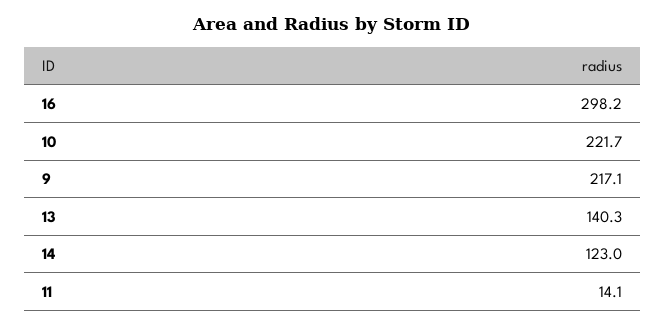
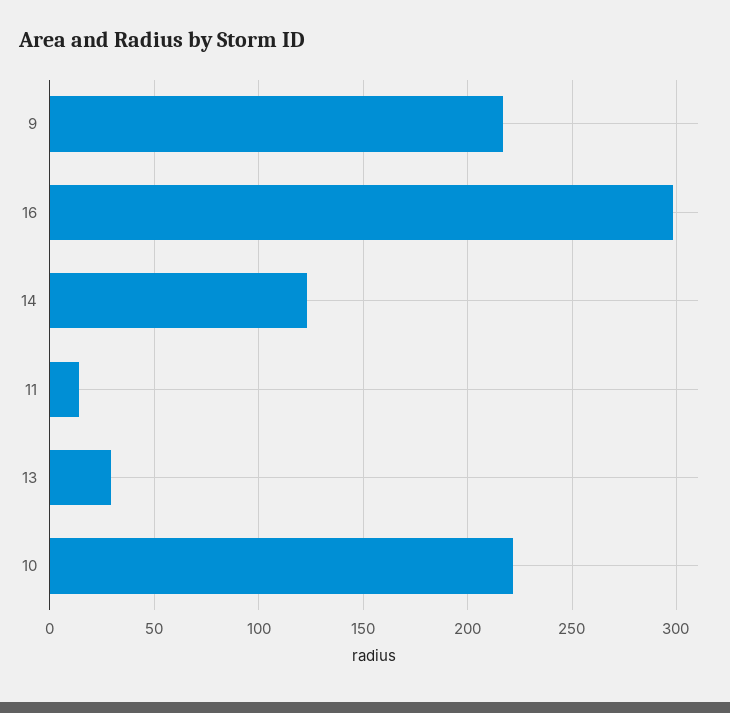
13: 140.3 -> 30

